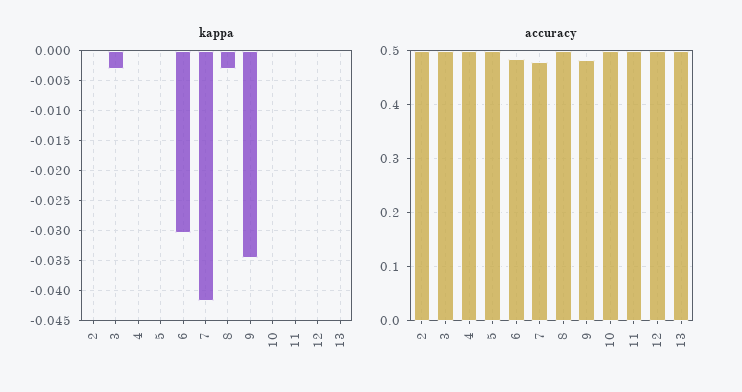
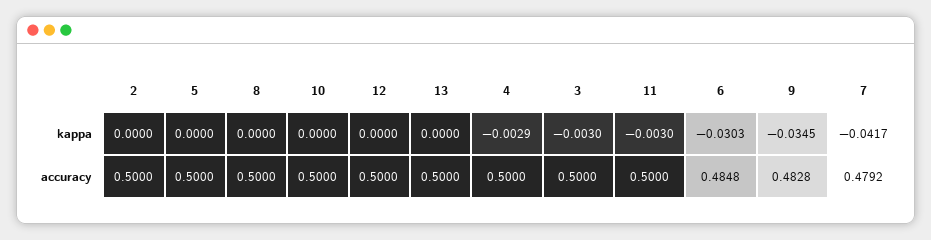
kappa, 4: 0 -> -0.0029
kappa, 8: -0.003 -> 0
kappa, 11: 0 -> -0.003

